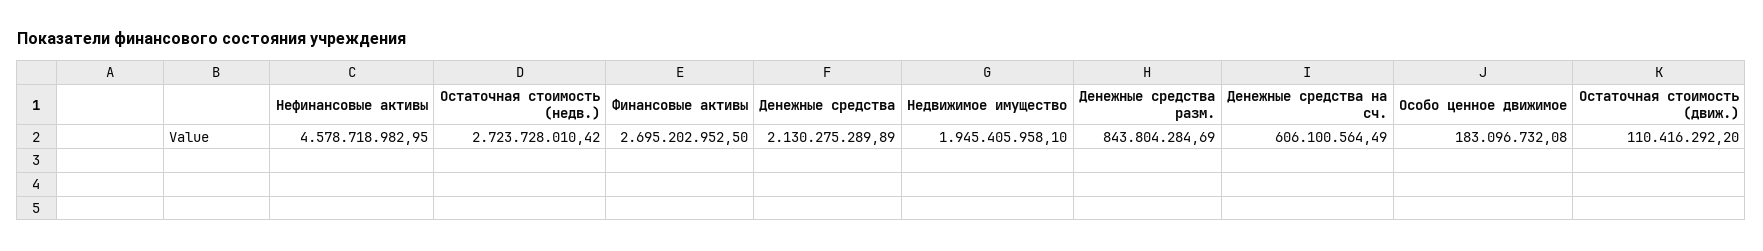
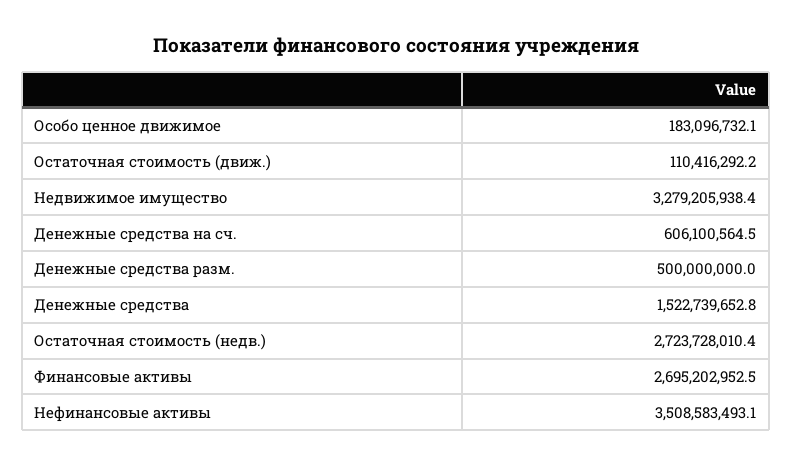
Нефинансовые активы: 4578718982.95 -> 3508583493.1
Денежные средства: 2130275289.89 -> 1522739652.8
Недвижимое имущество: 1945405958.1 -> 3279205938.4
Денежные средства разм.: 843804284.69 -> 500000000

